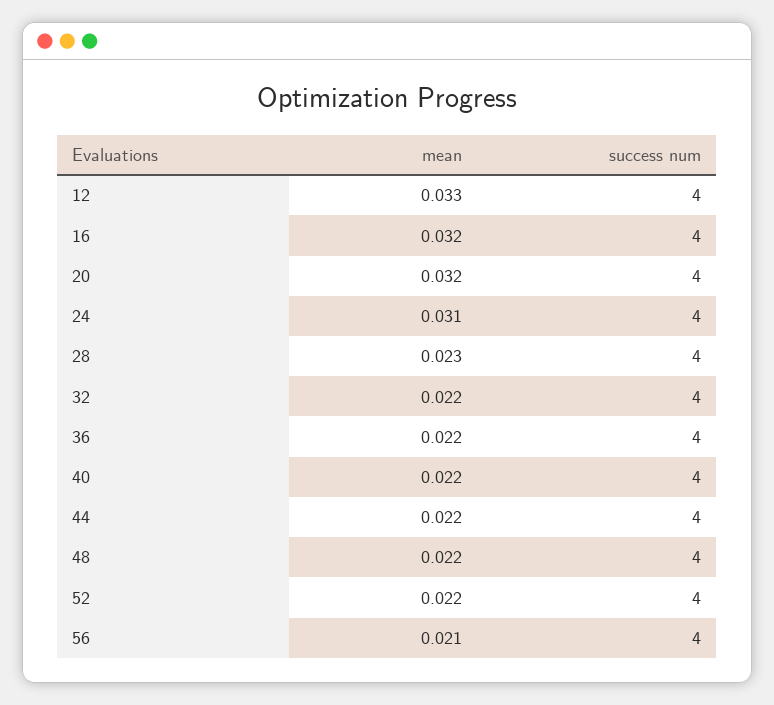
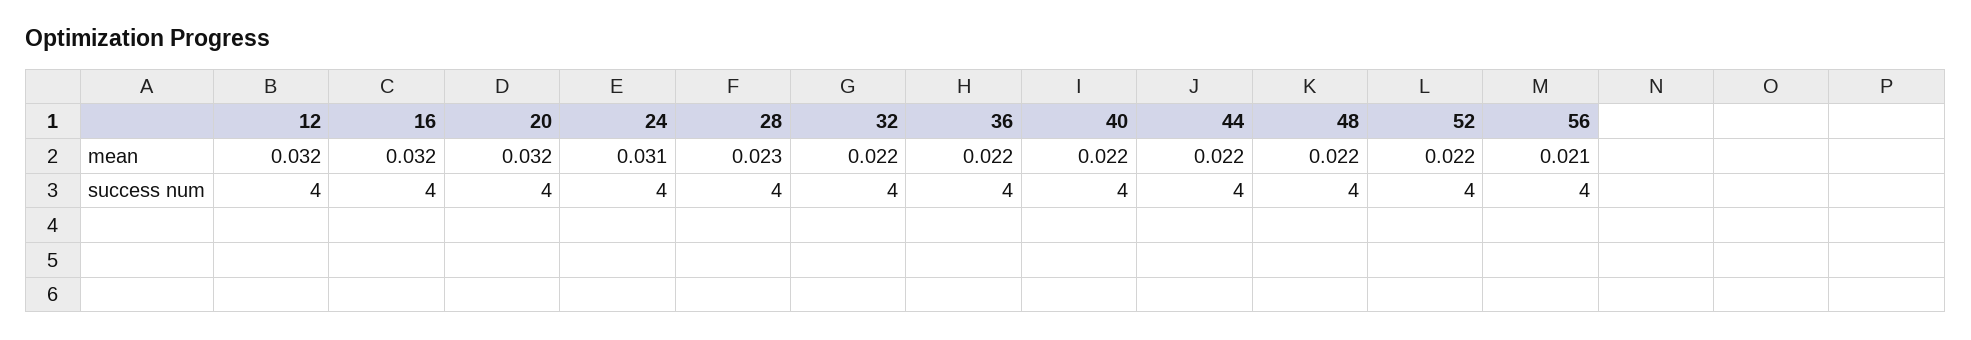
mean, 12: 0.033 -> 0.032

